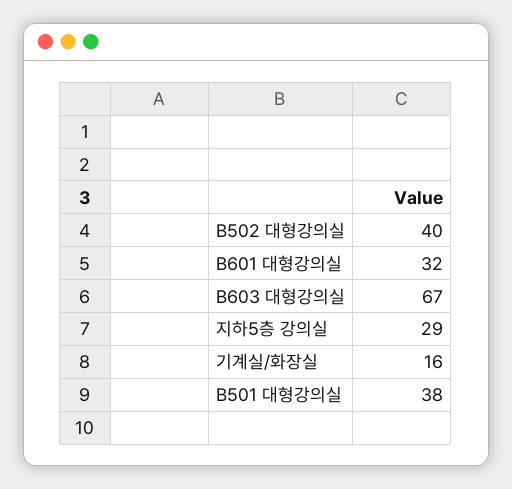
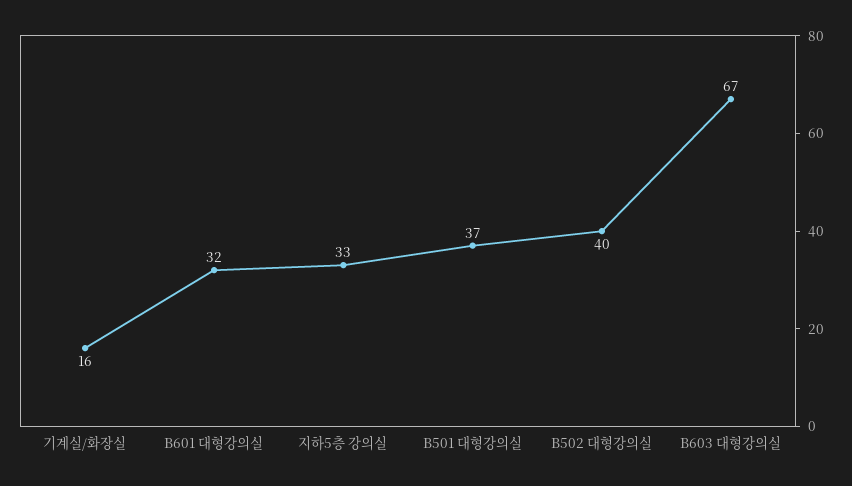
지하5층 강의실: 29 -> 33
B501 대형강의실: 38 -> 37

